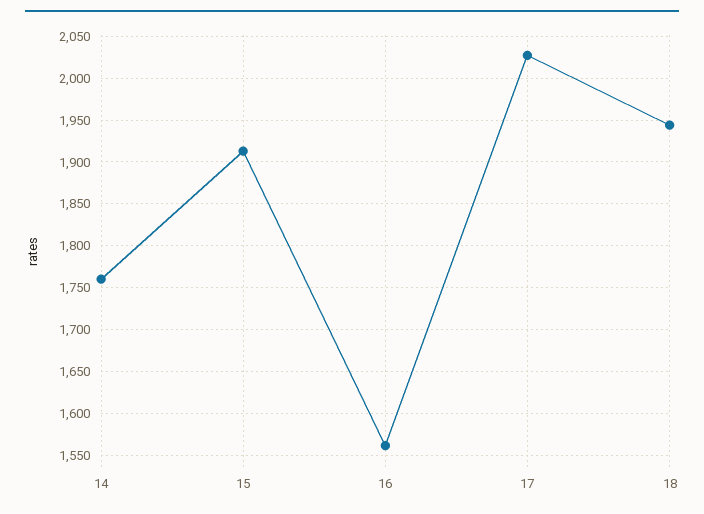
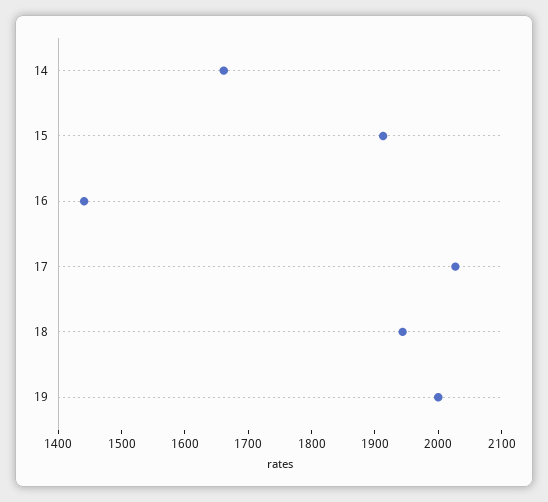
14: 1760 -> 1660
16: 1560 -> 1440
19: none -> 2000

